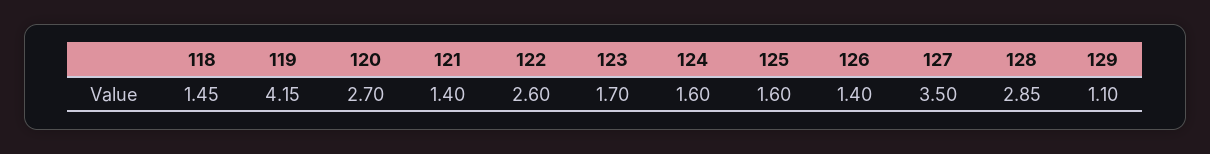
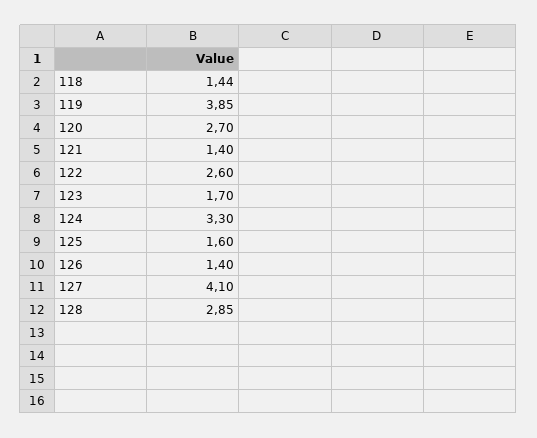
118: 1.45 -> 1.44
119: 4.15 -> 3.85
124: 1.6 -> 3.3
127: 3.5 -> 4.1
129: 1.1 -> none

